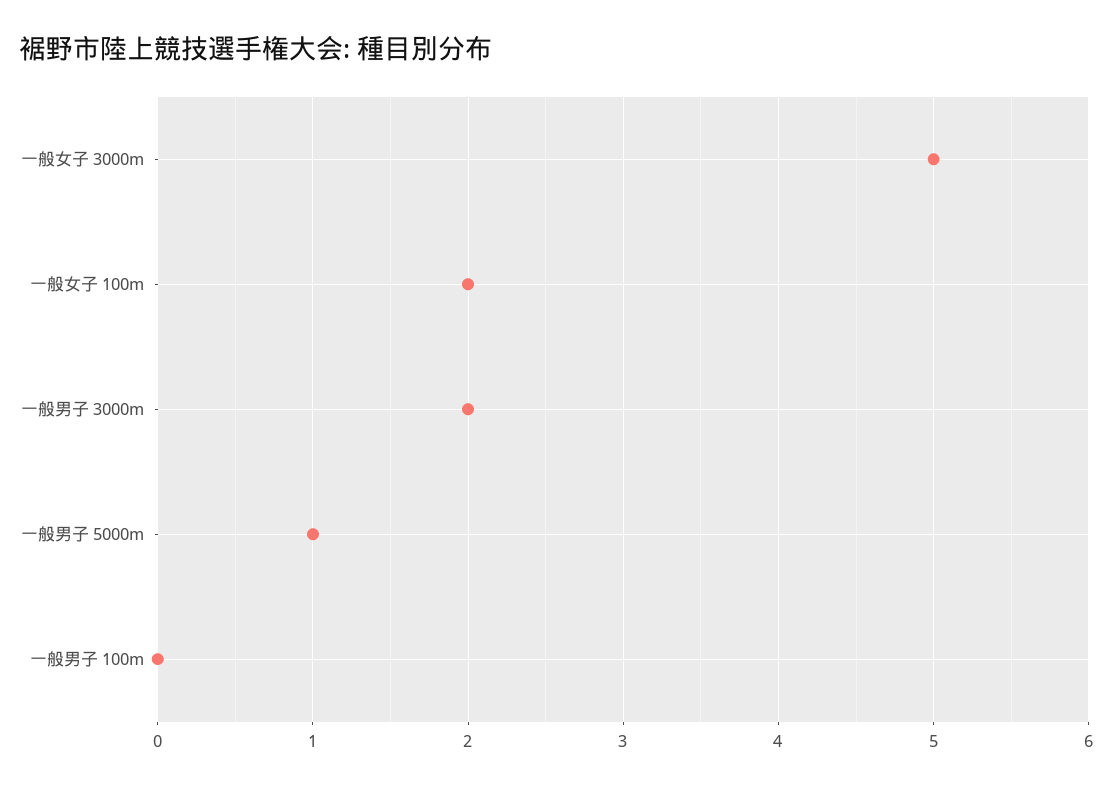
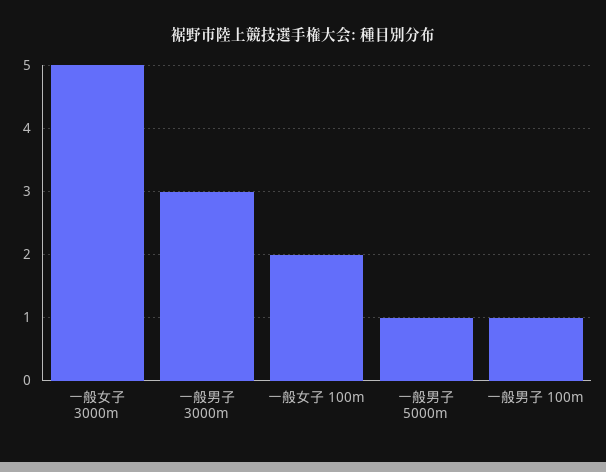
一般男子 3000m: 2 -> 3
一般男子 100m: 0 -> 1

